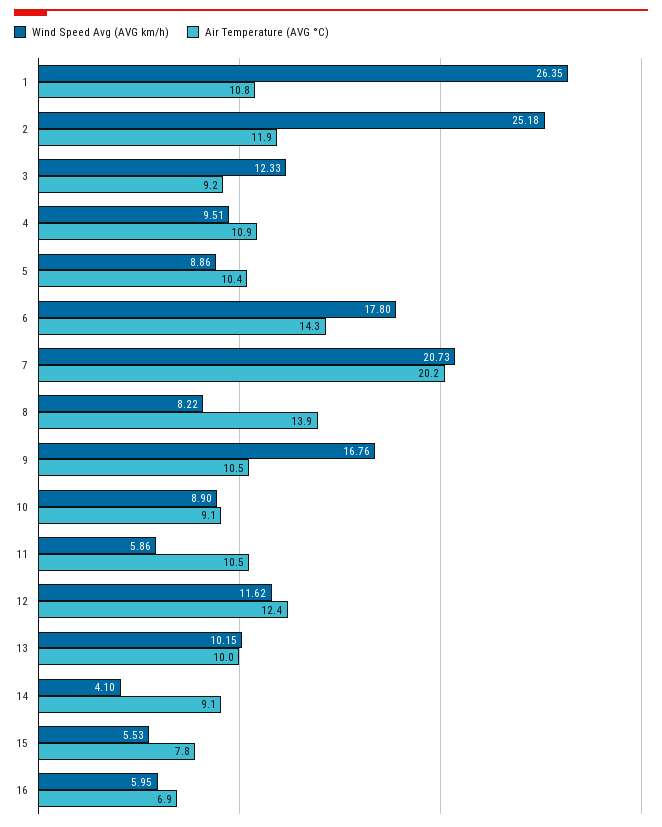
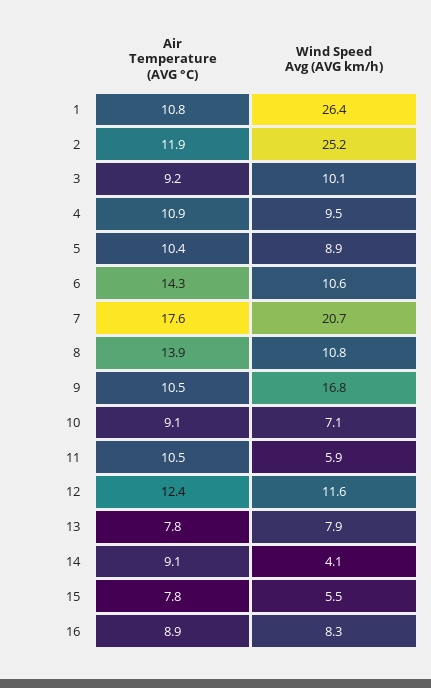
Wind Speed Avg (AVG km/h), 3: 12.33 -> 10.1
Wind Speed Avg (AVG km/h), 6: 17.8 -> 10.6
Air Temperature (AVG °C), 7: 20.2 -> 17.6
Wind Speed Avg (AVG km/h), 8: 8.22 -> 10.8
Wind Speed Avg (AVG km/h), 10: 8.9 -> 7.1
Wind Speed Avg (AVG km/h), 13: 10.15 -> 7.9
Air Temperature (AVG °C), 13: 10 -> 7.8
Wind Speed Avg (AVG km/h), 16: 5.95 -> 8.3
Air Temperature (AVG °C), 16: 6.9 -> 8.9

